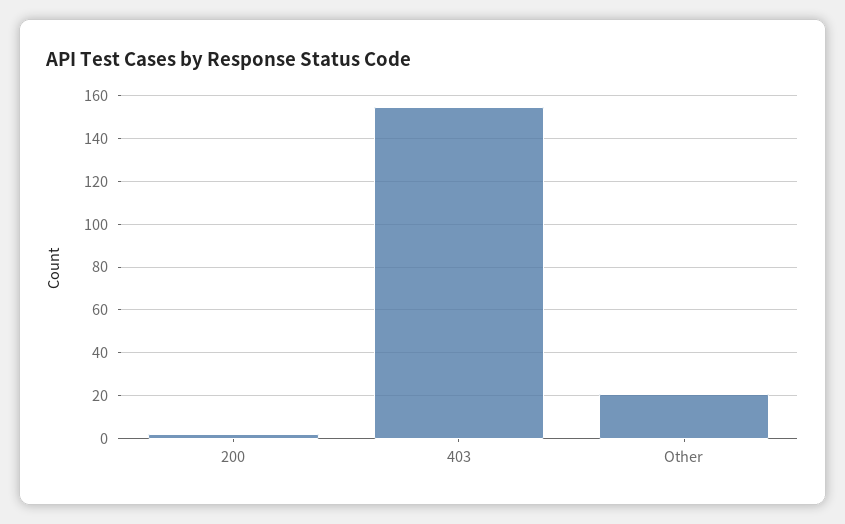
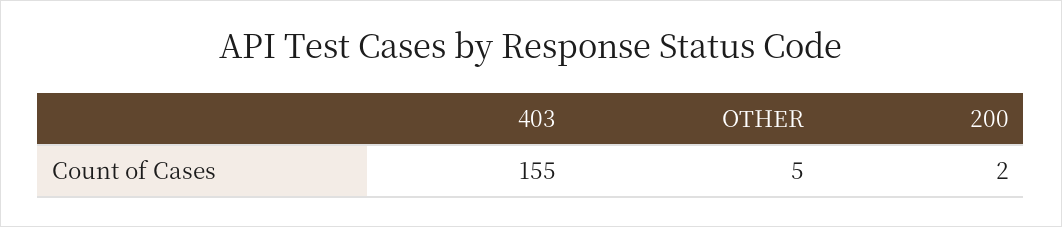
Other: 20 -> 5

